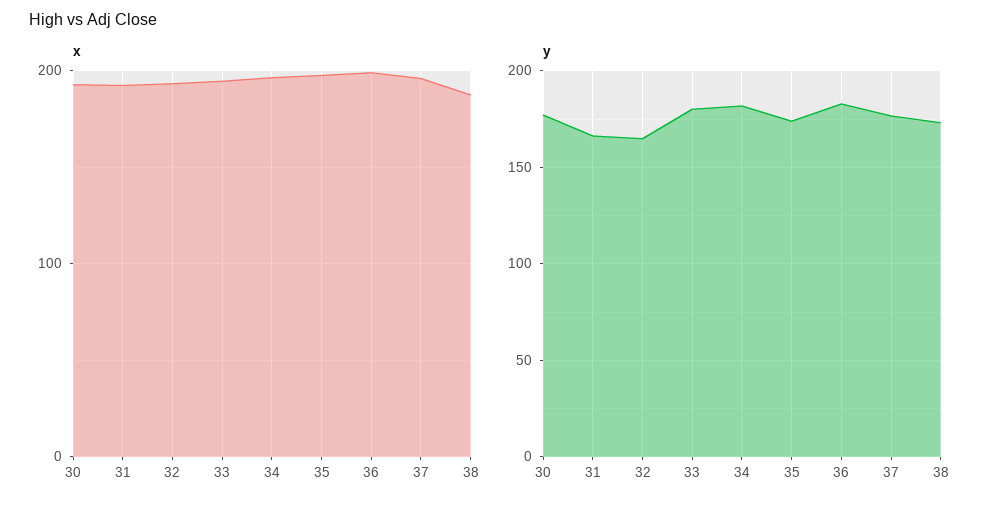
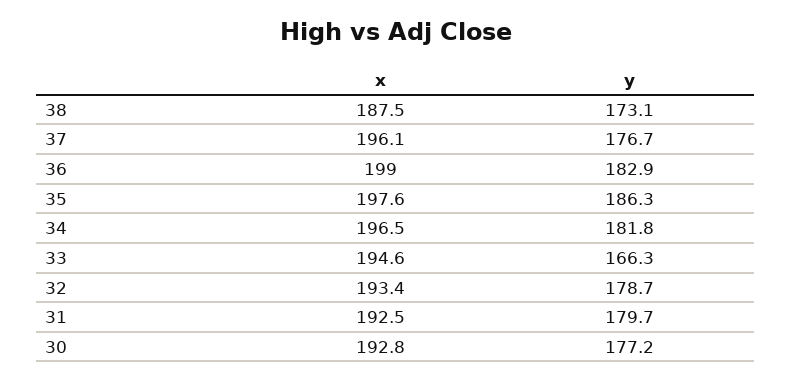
y, 31: 165 -> 179.7
y, 32: 165 -> 178.7
y, 33: 180 -> 166.3
y, 35: 175 -> 186.3

